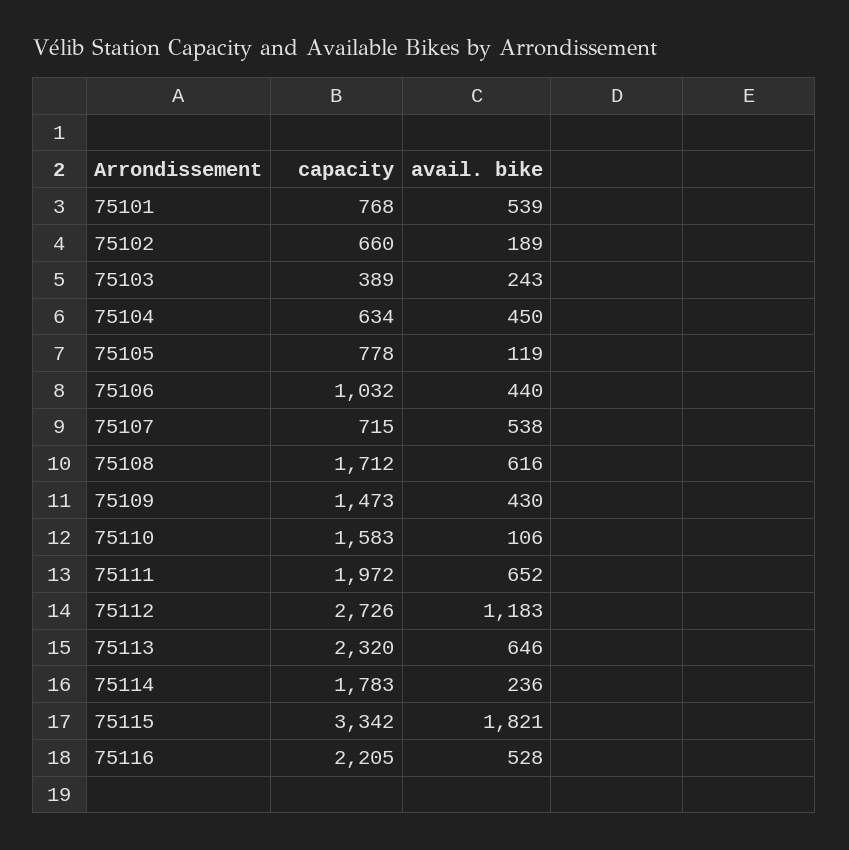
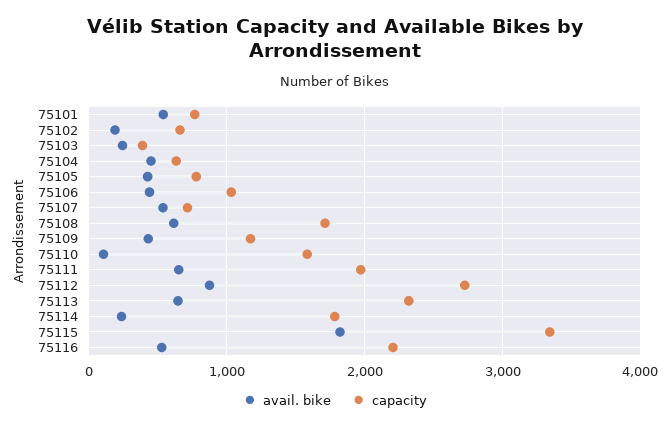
avail. bike, 75105: 119 -> 400
capacity, 75109: 1473 -> 1200
avail. bike, 75112: 1183 -> 900

